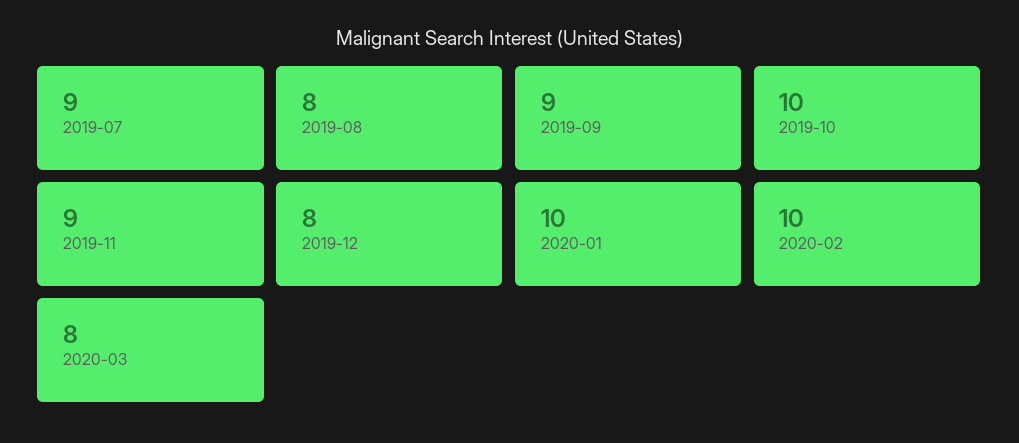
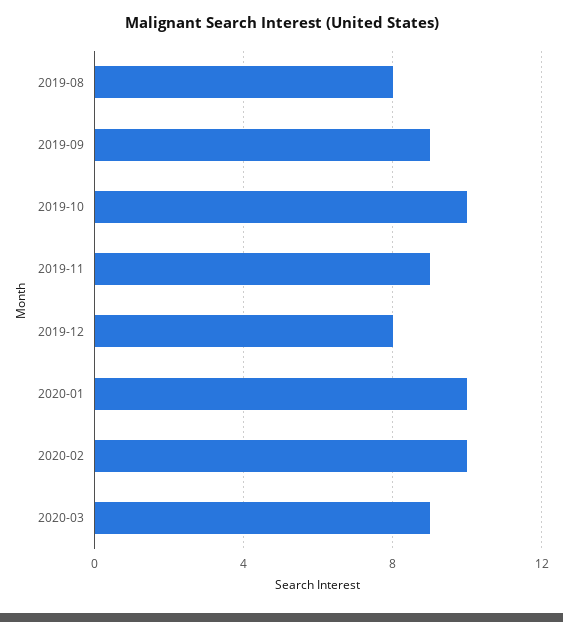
2019-07: 9 -> none
2020-03: 8 -> 9

